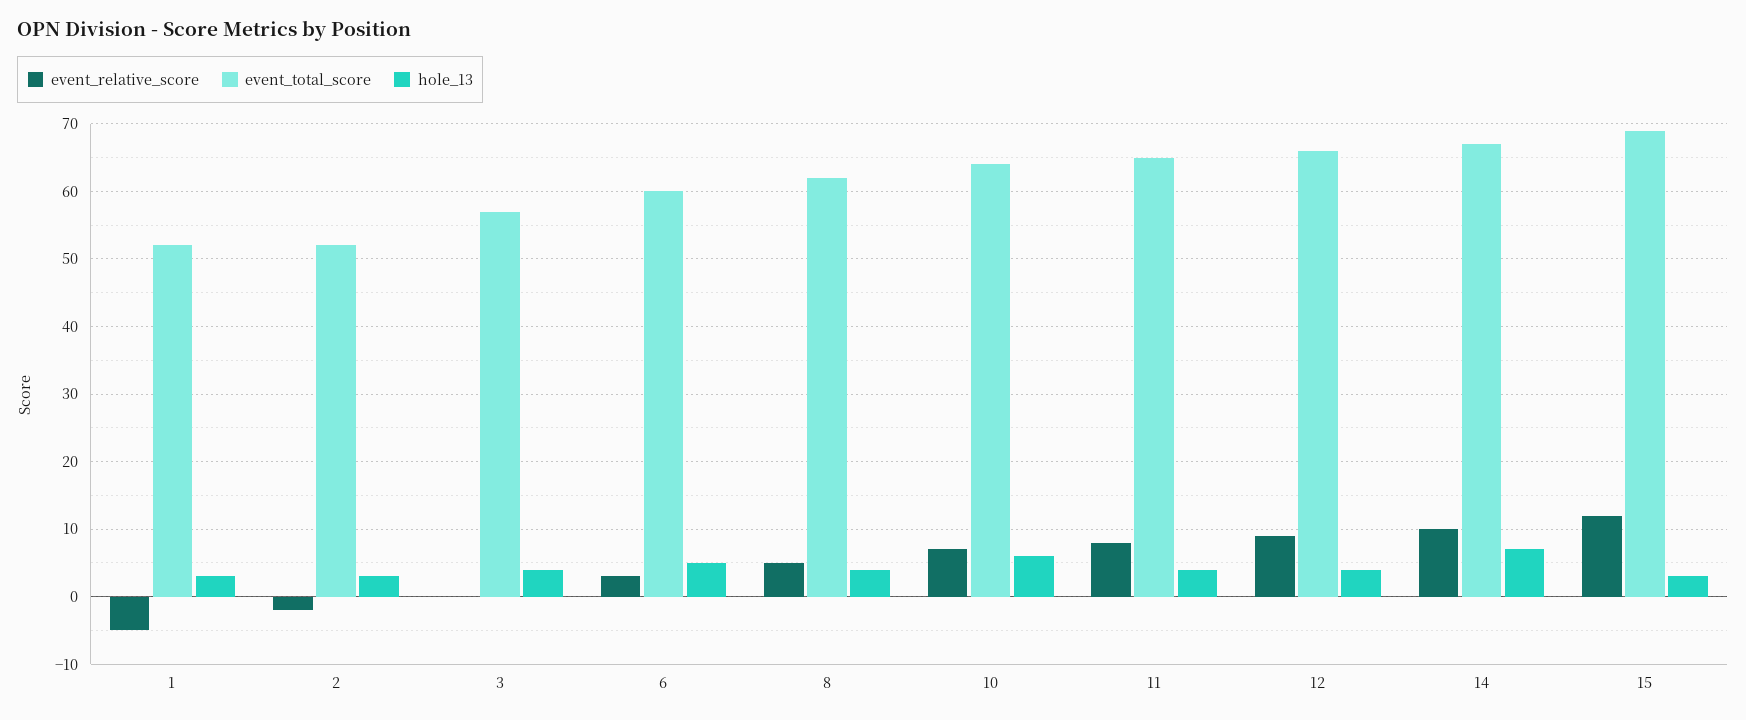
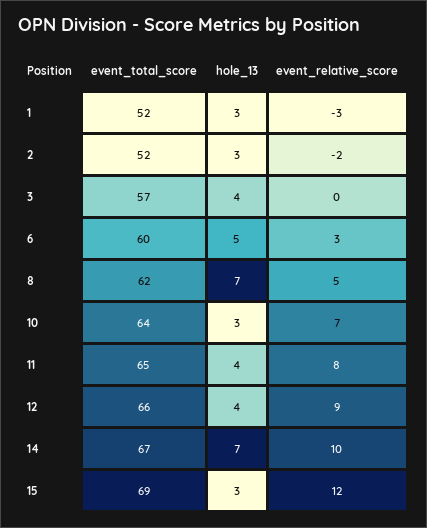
event_relative_score, 1: -5 -> -3
hole_13, 8: 4 -> 7
hole_13, 10: 6 -> 3

